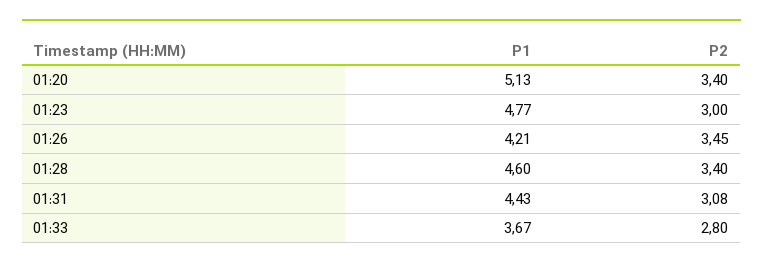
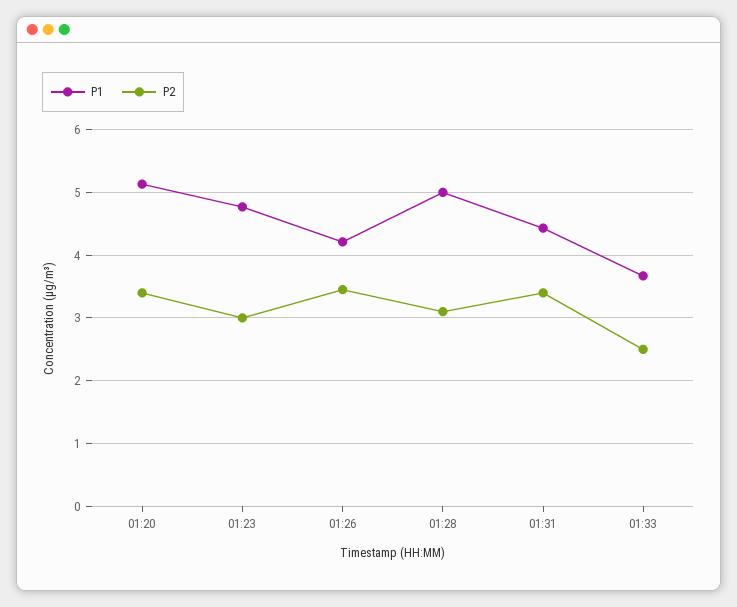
P1, 01:28: 4.6 -> 5
P2, 01:28: 3.4 -> 3.1
P2, 01:31: 3.08 -> 3.4
P2, 01:33: 2.8 -> 2.5

